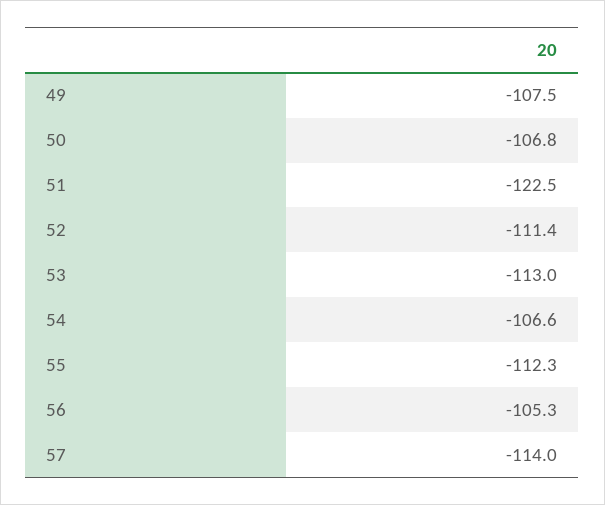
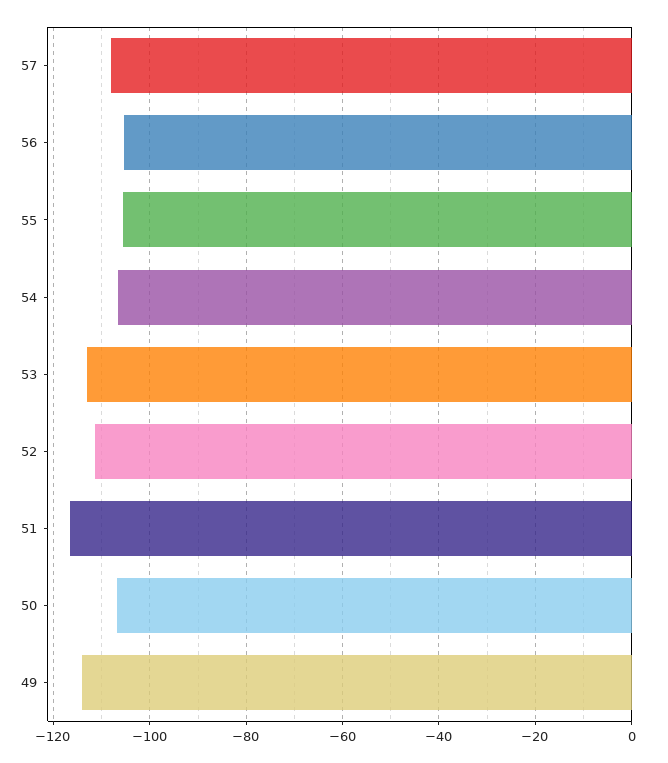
49: -107.5 -> -114
51: -122.5 -> -116
55: -112.3 -> -106
57: -114 -> -108

